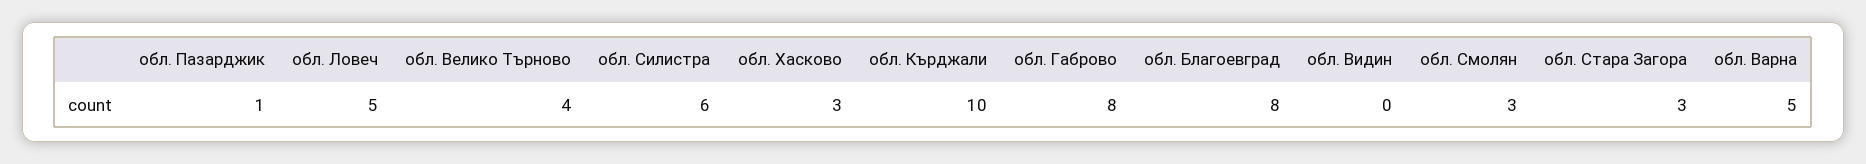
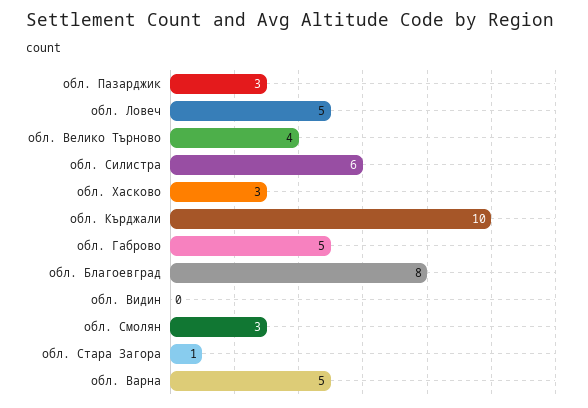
обл. Пазарджик: 1 -> 3
обл. Габрово: 8 -> 5
обл. Стара Загора: 3 -> 1

